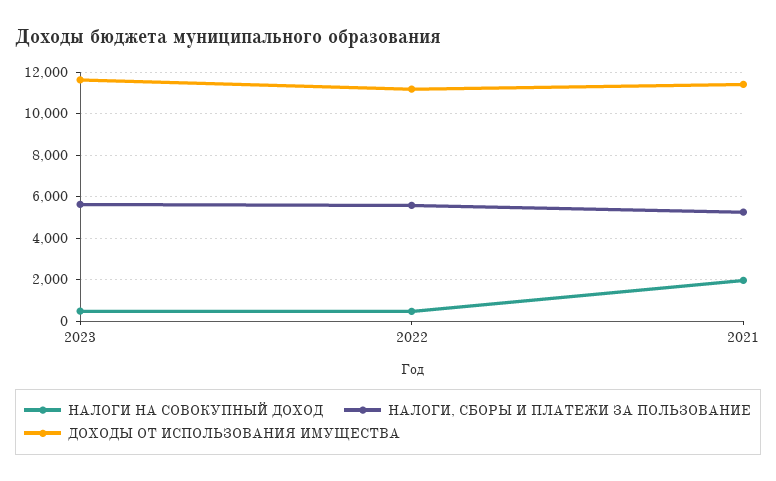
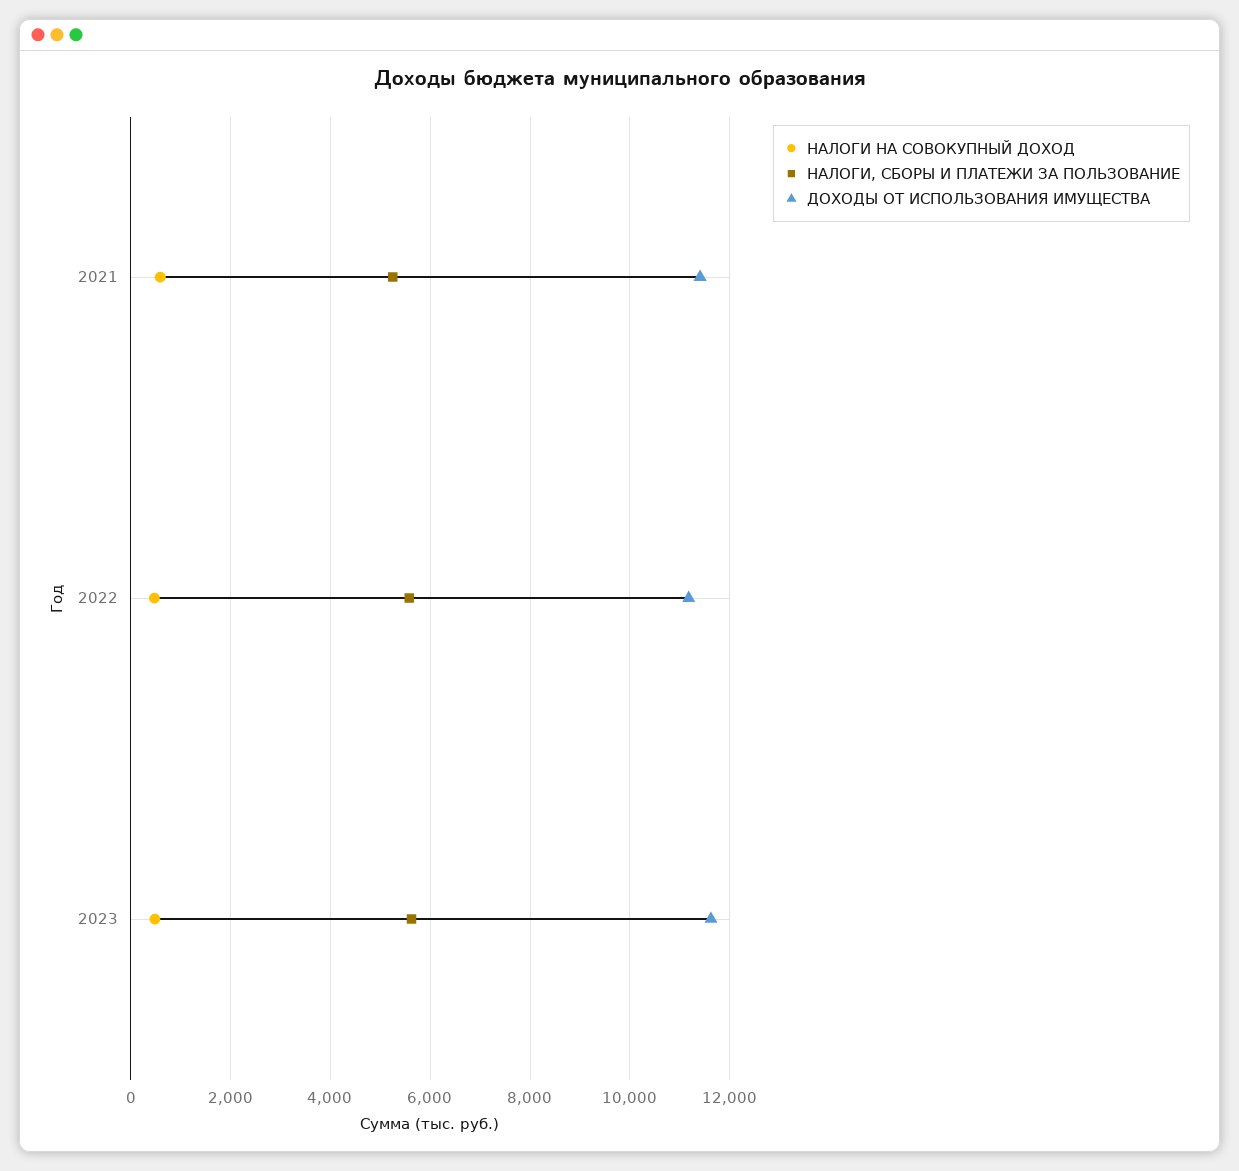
НАЛОГИ НА СОВОКУПНЫЙ ДОХОД, 2021: 2000 -> 600

